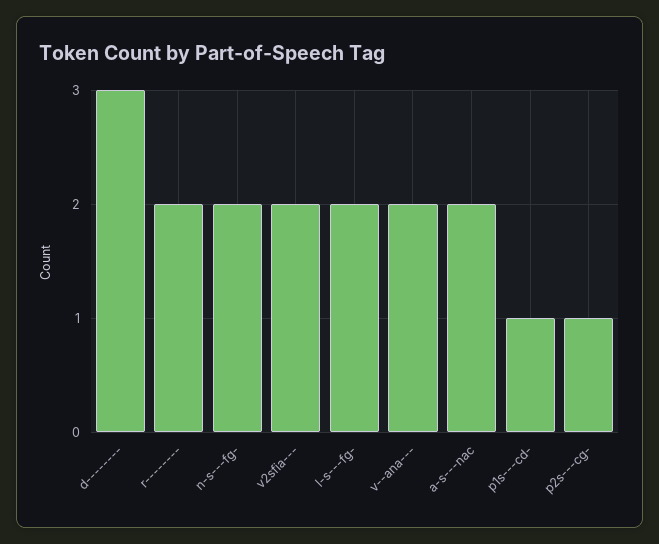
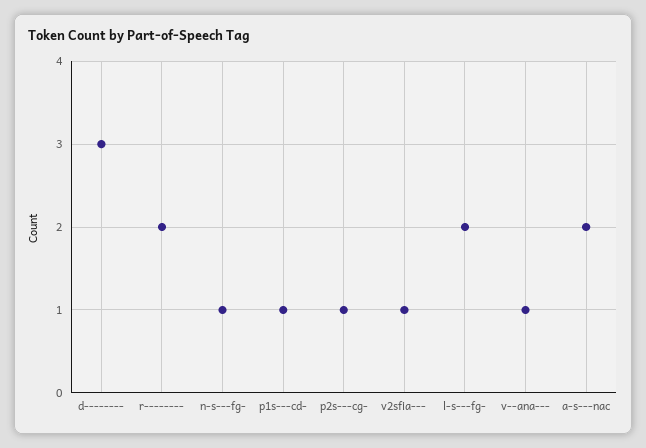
n-s---fg-: 2 -> 1
v2sfia---: 2 -> 1
v--ana---: 2 -> 1

